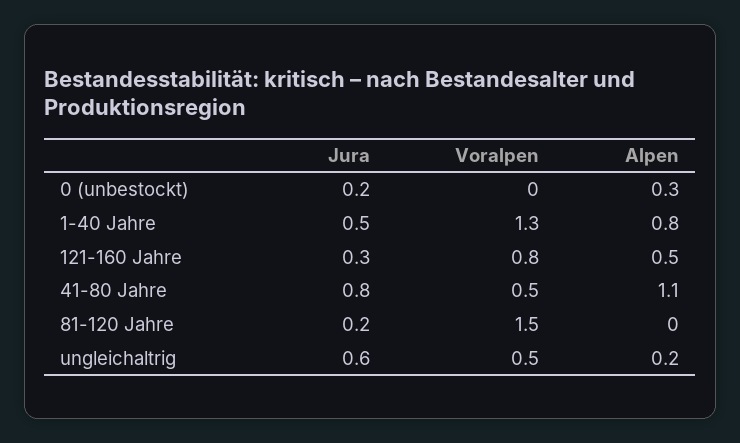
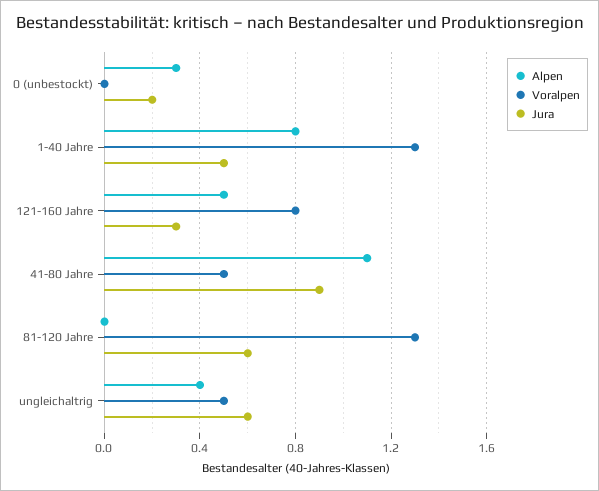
Jura, 41-80 Jahre: 0.8 -> 0.9
Jura, 81-120 Jahre: 0.2 -> 0.6
Voralpen, 81-120 Jahre: 1.5 -> 1.3
Alpen, ungleichaltrig: 0.2 -> 0.4

